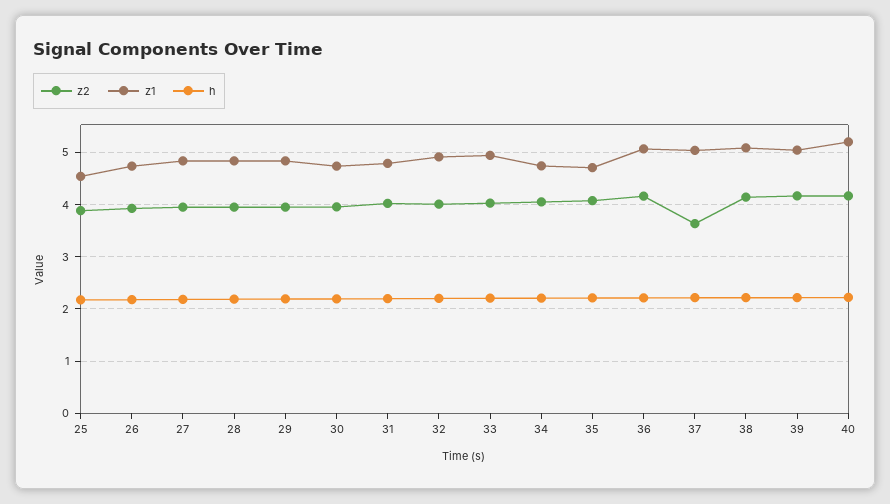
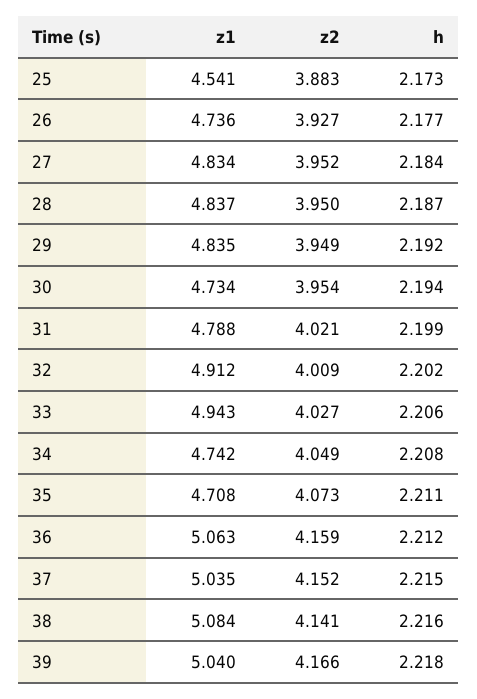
z2, 37: 3.6 -> 4.152
z2, 40: 4.2 -> none
z1, 40: 5.2 -> none
h, 40: 2.2 -> none

